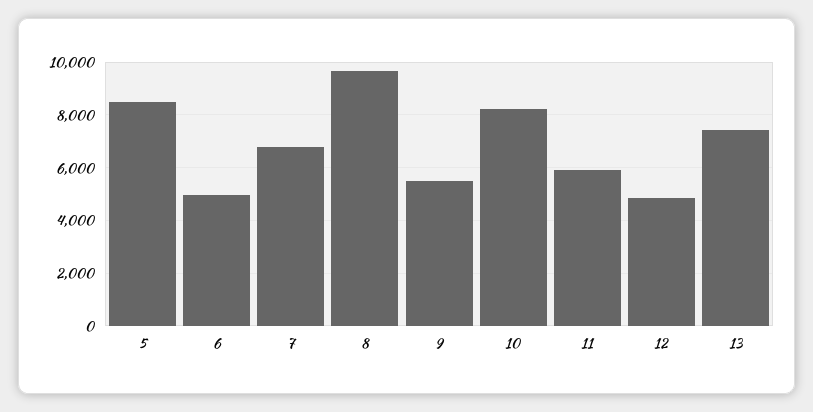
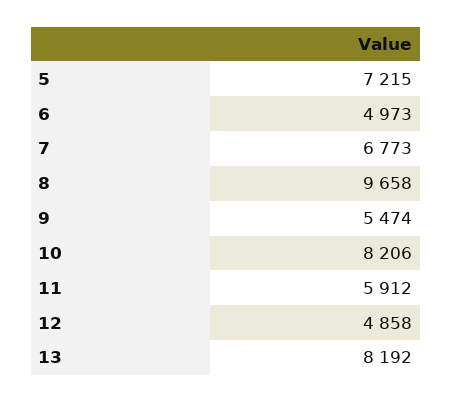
5: 8500 -> 7215
13: 7500 -> 8192

